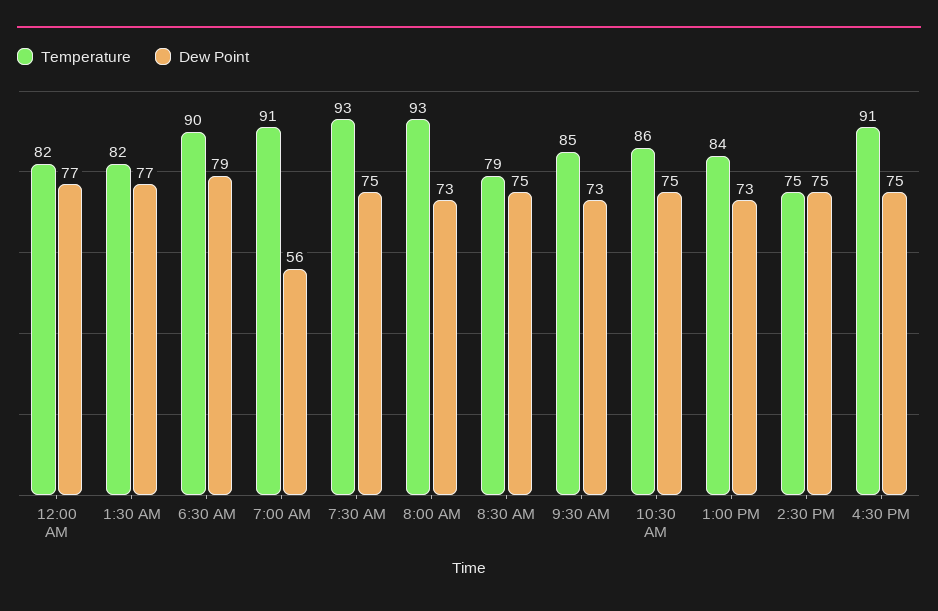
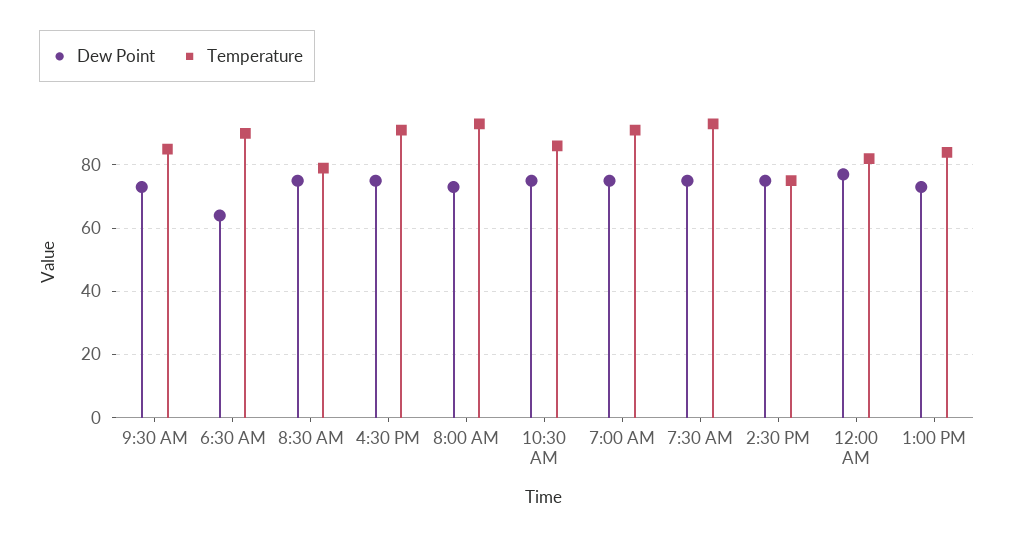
Temperature, 1:30 AM: 82 -> none
Dew Point, 1:30 AM: 77 -> none
Dew Point, 6:30 AM: 79 -> 65
Dew Point, 7:00 AM: 56 -> 75

